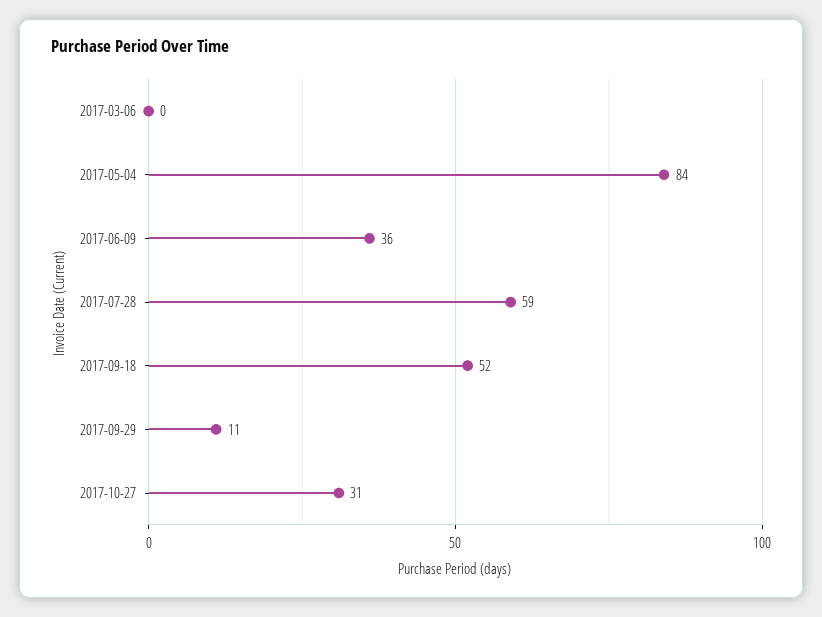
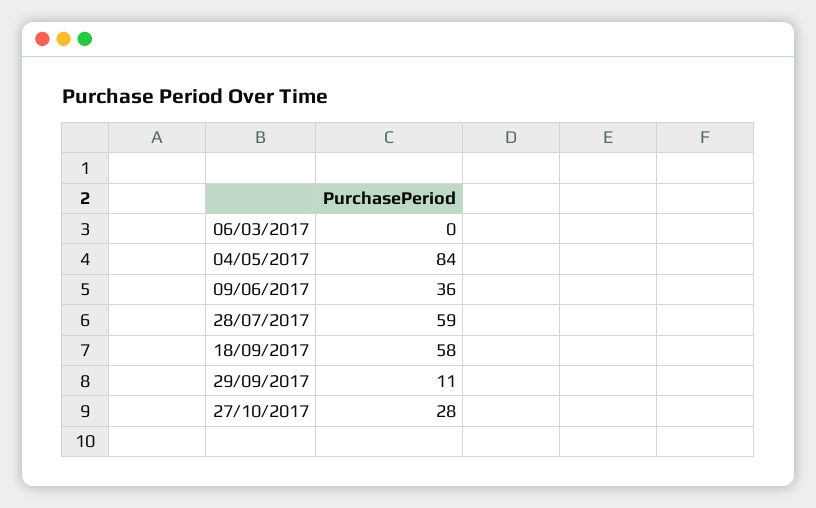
2017-09-18: 52 -> 58
2017-10-27: 31 -> 28

